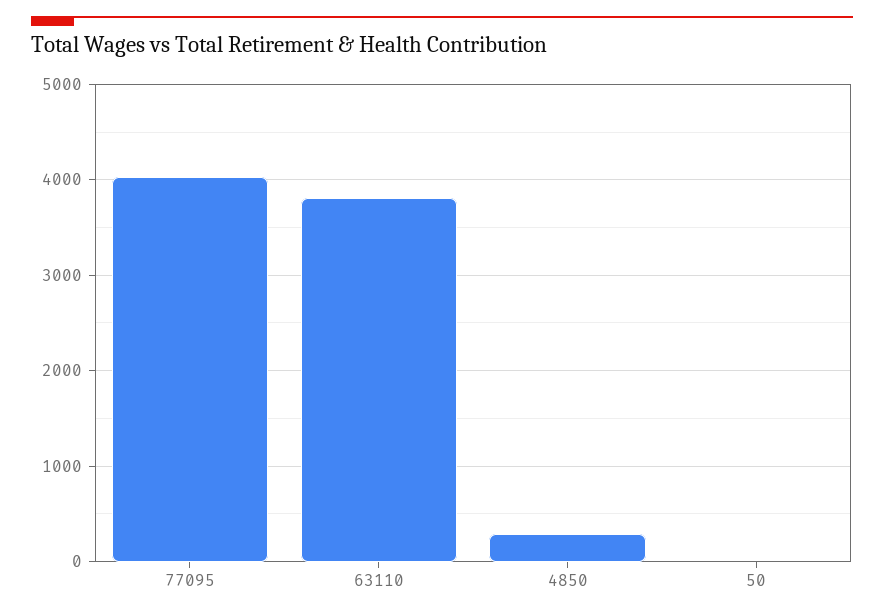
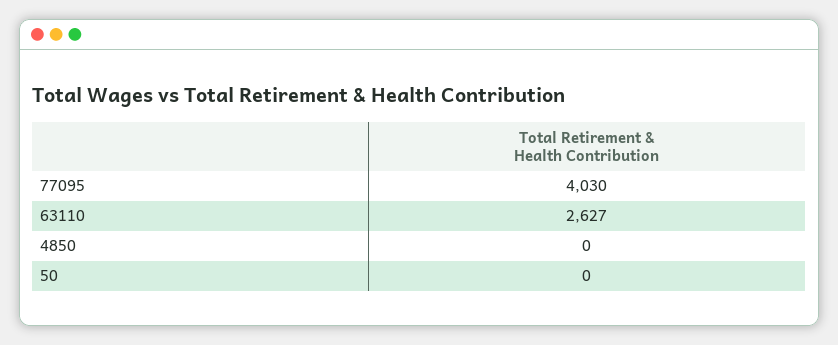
63110: 3800 -> 2627
4850: 300 -> 0

